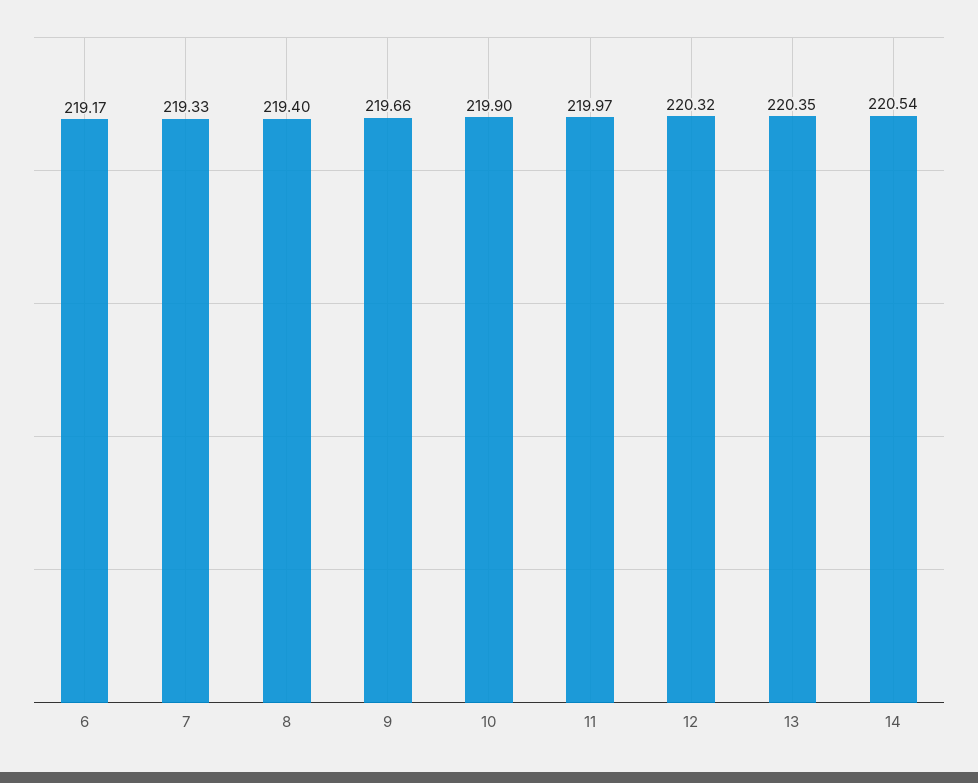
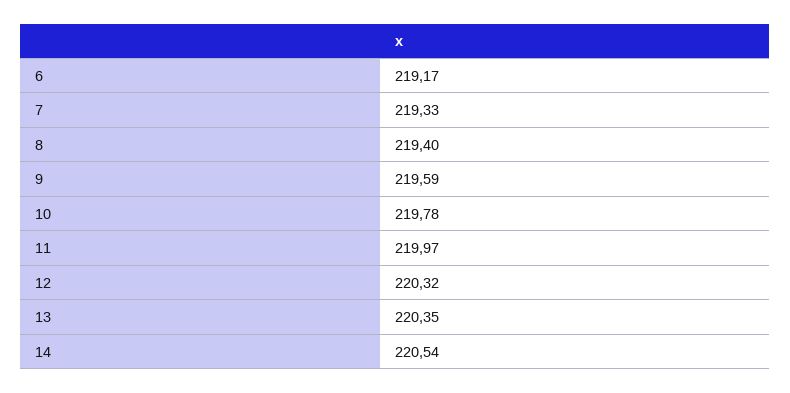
9: 219.66 -> 219.59
10: 219.9 -> 219.78

